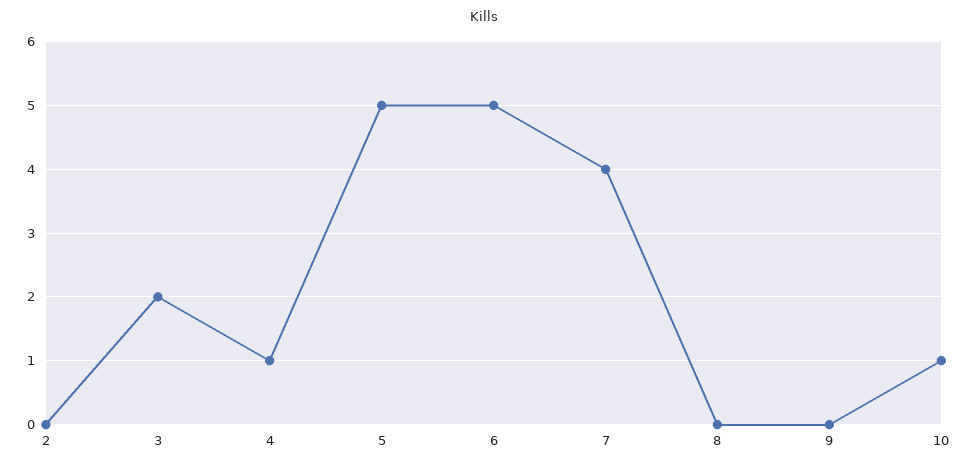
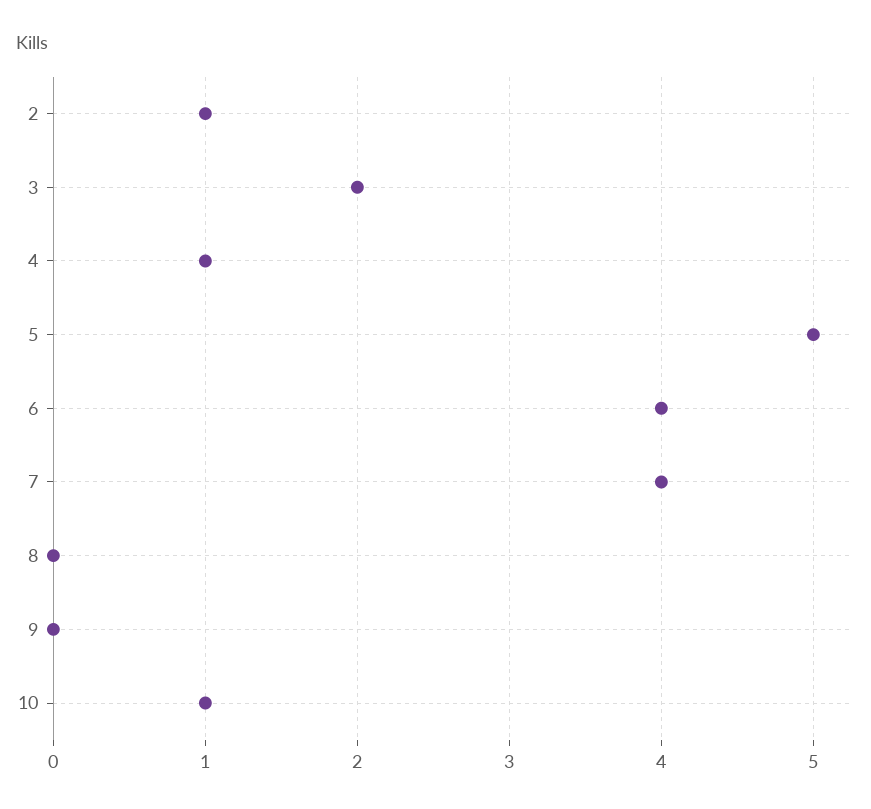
2: 0 -> 1
6: 5 -> 4

